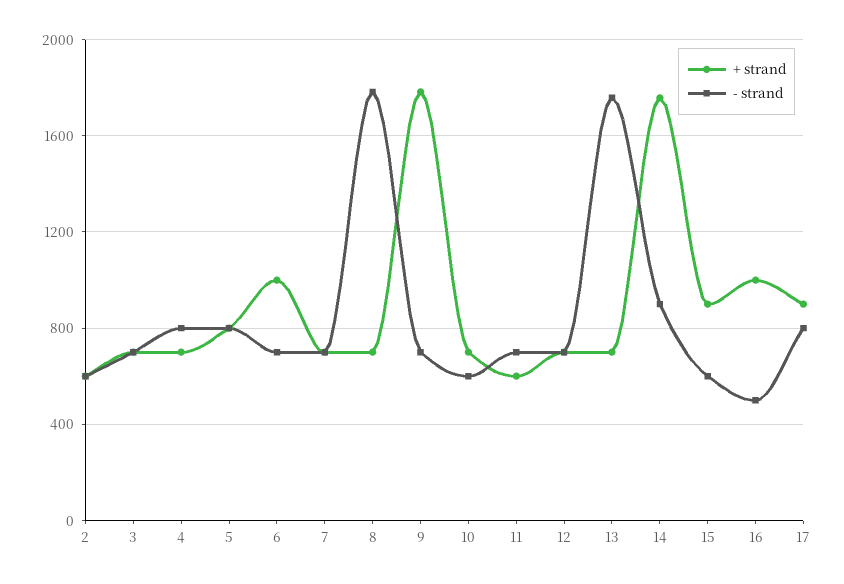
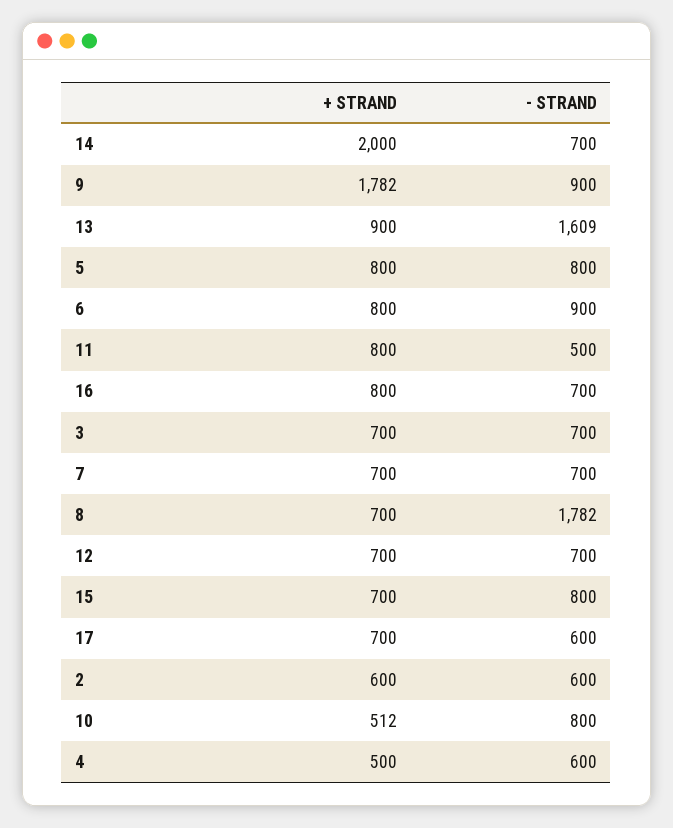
+ strand, 4: 700 -> 500
- strand, 4: 800 -> 600
+ strand, 6: 1000 -> 800
- strand, 6: 700 -> 900
- strand, 9: 700 -> 900
+ strand, 10: 700 -> 512
- strand, 10: 600 -> 800
+ strand, 11: 600 -> 800
- strand, 11: 700 -> 500
+ strand, 13: 700 -> 900
- strand, 13: 1750 -> 1609
+ strand, 14: 1750 -> 2000
- strand, 14: 900 -> 700
+ strand, 15: 900 -> 700
- strand, 15: 600 -> 800
+ strand, 16: 1000 -> 800
- strand, 16: 500 -> 700
+ strand, 17: 900 -> 700
- strand, 17: 800 -> 600

